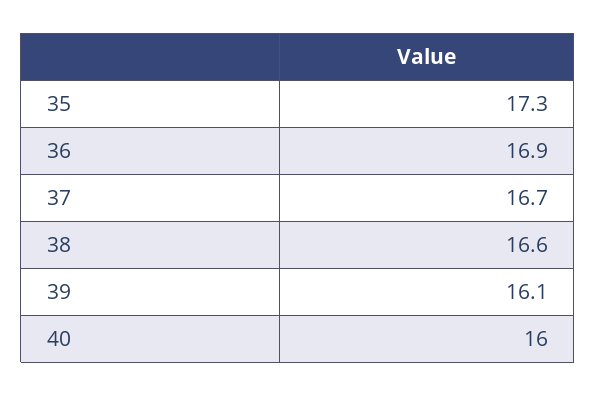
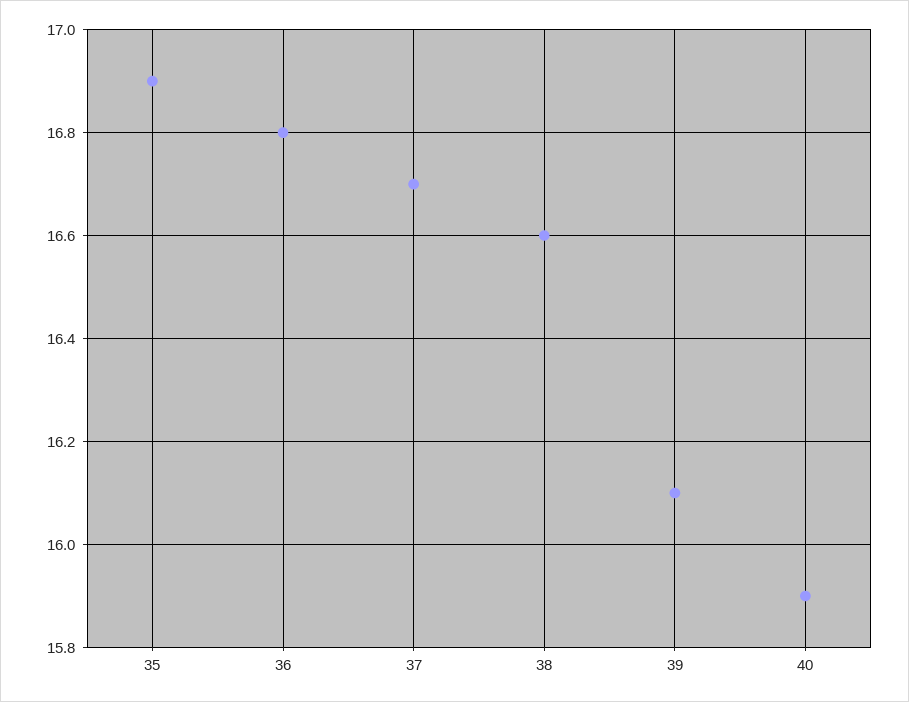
35: 17.3 -> 16.9
36: 16.9 -> 16.8
40: 16 -> 15.9

